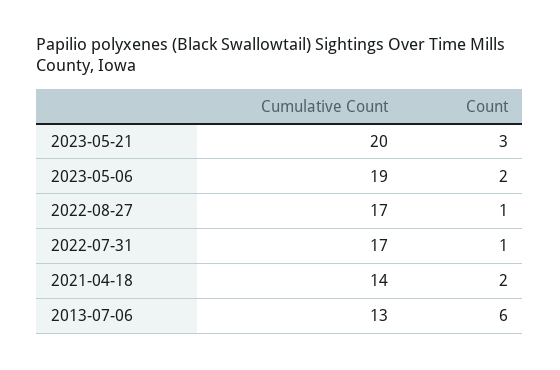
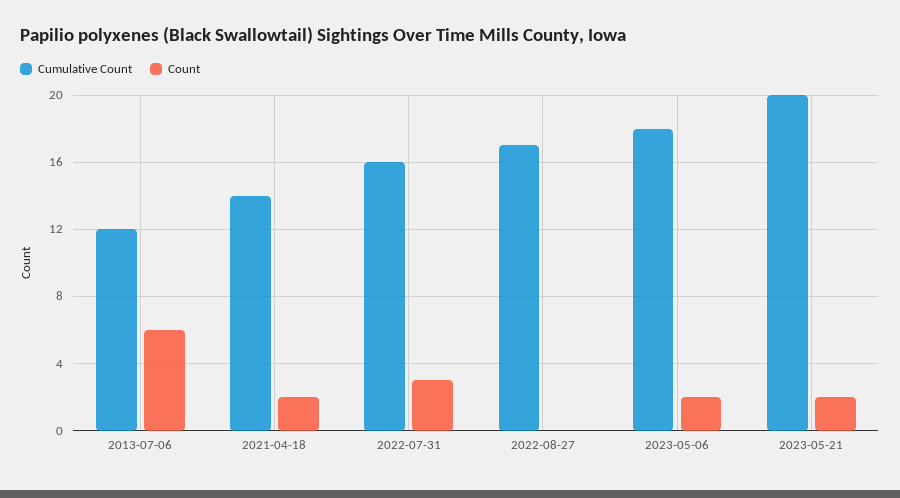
Count, 2023-05-21: 3 -> 2
Cumulative Count, 2023-05-06: 19 -> 18
Count, 2022-08-27: 1 -> 0
Cumulative Count, 2022-07-31: 17 -> 16
Count, 2022-07-31: 1 -> 3
Cumulative Count, 2013-07-06: 13 -> 12

